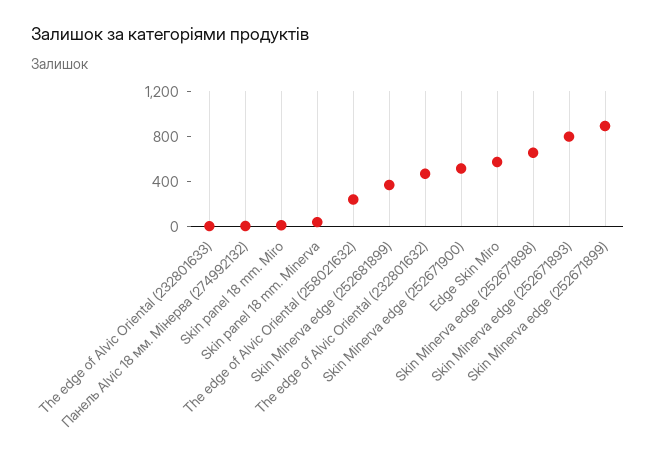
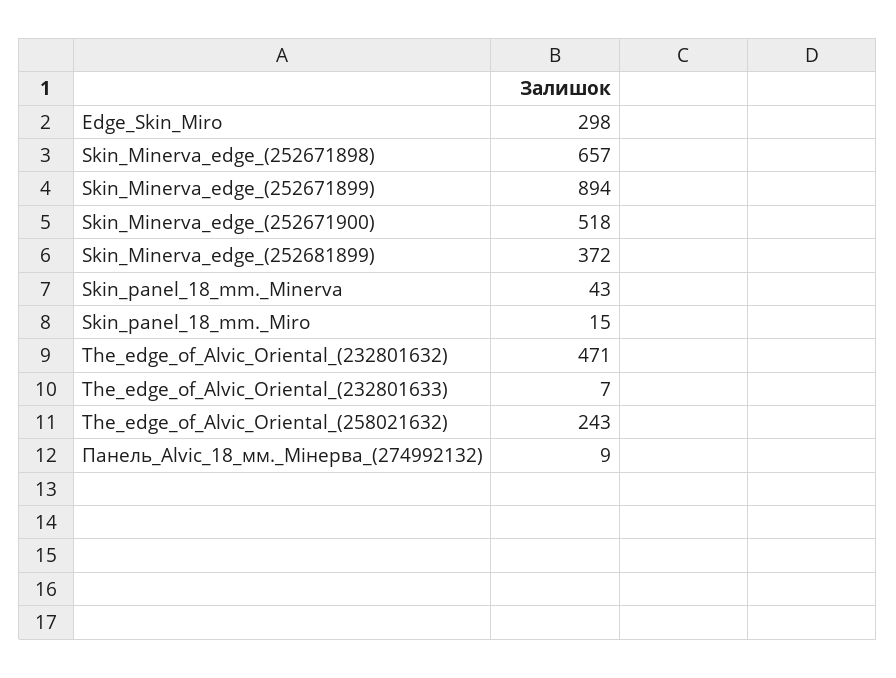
Edge Skin Miro: 600 -> 298
Skin Minerva edge (252671893): 800 -> none

